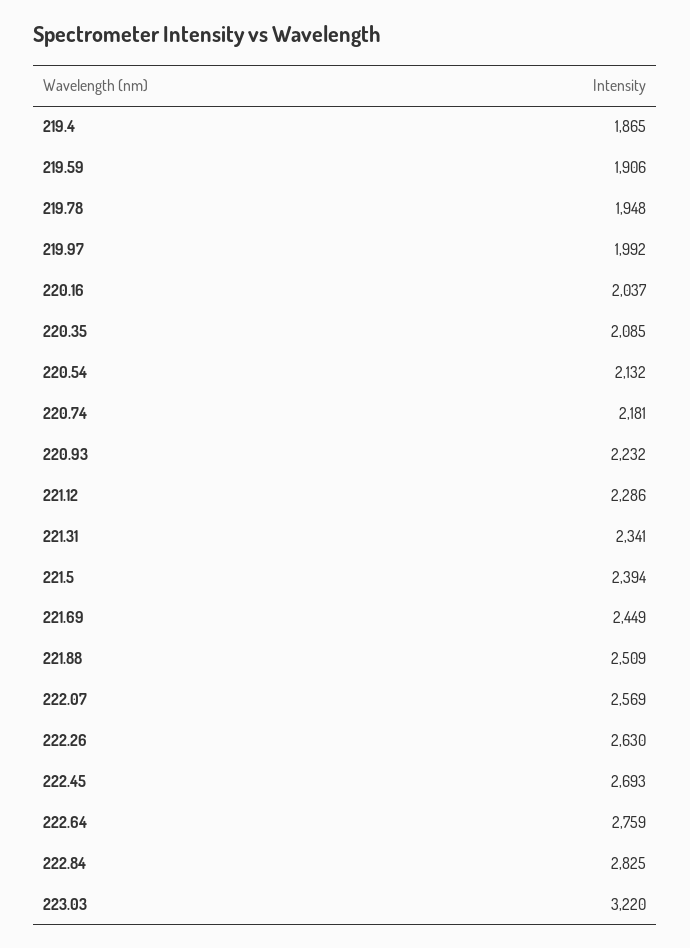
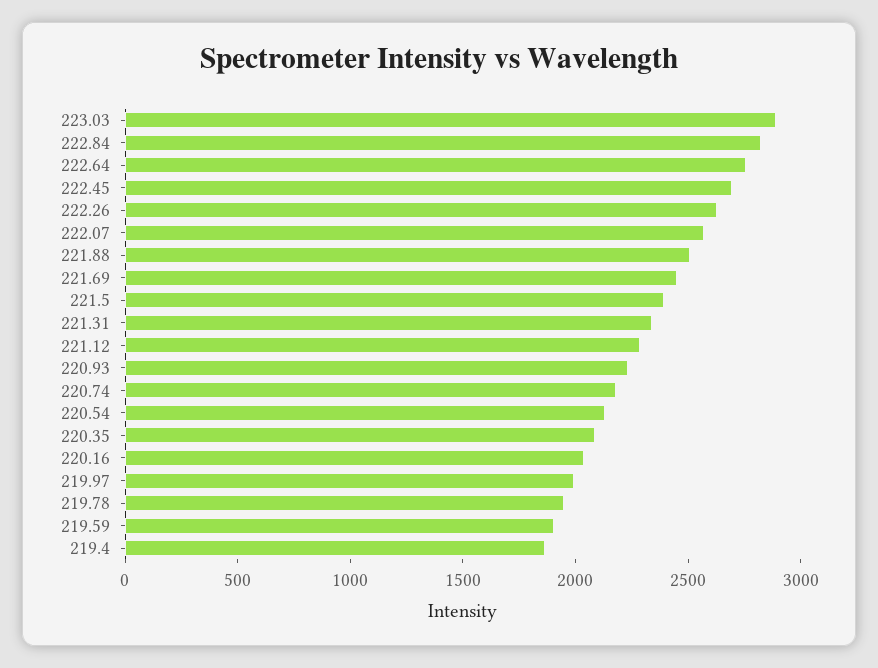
223.03: 3220 -> 2900

